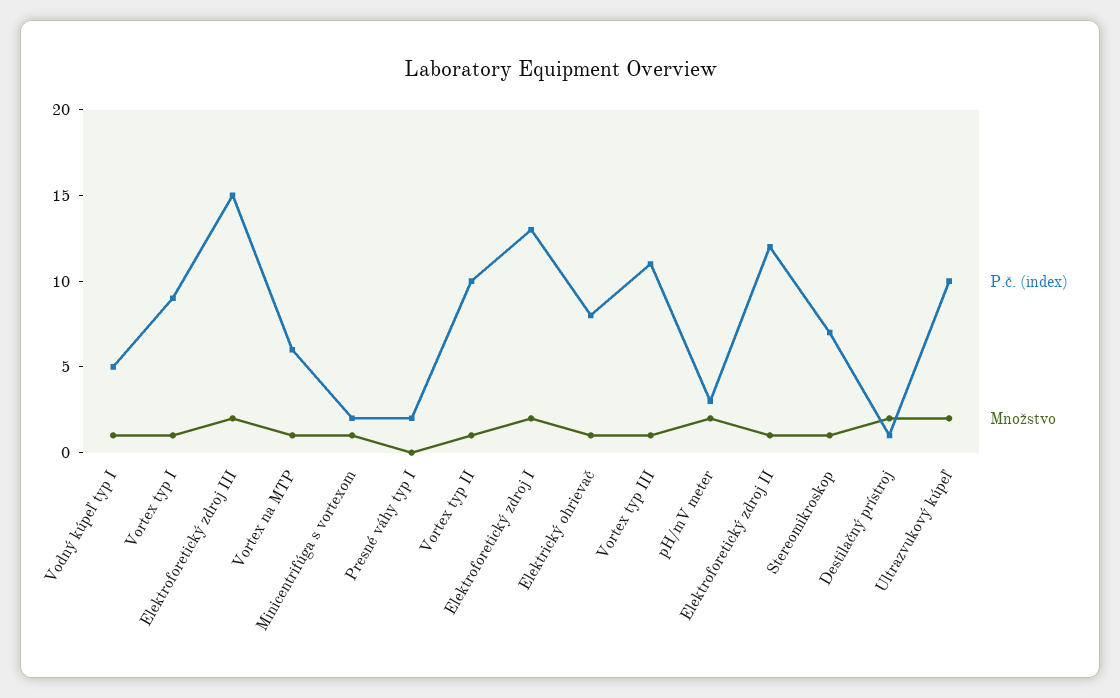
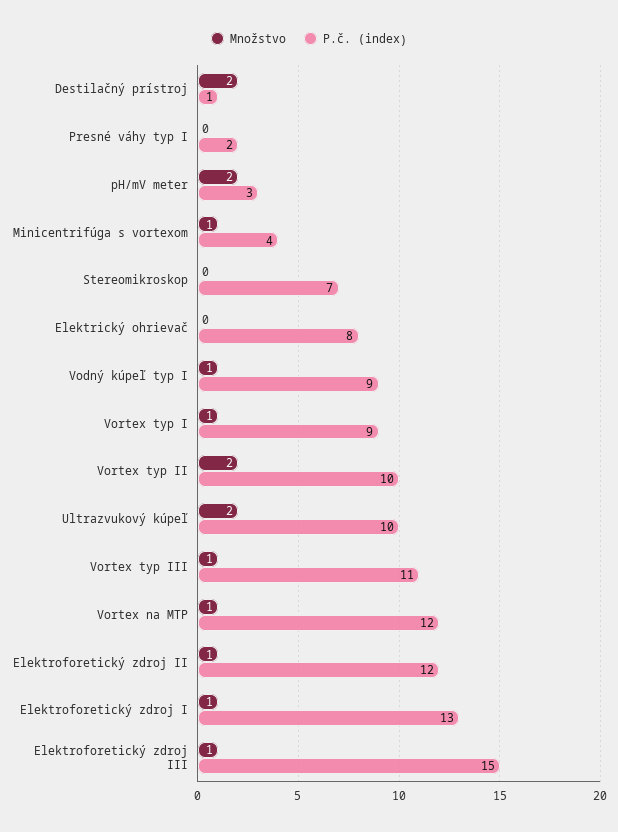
P.č. (index), Vodný kúpeľ typ I: 5 -> 9
Množstvo, Elektroforetický zdroj III: 2 -> 1
P.č. (index), Vortex na MTP: 6 -> 12
P.č. (index), Minicentrifúga s vortexom: 2 -> 4
Množstvo, Vortex typ II: 1 -> 2
Množstvo, Elektroforetický zdroj I: 2 -> 1
Množstvo, Elektrický ohrievač: 1 -> 0
Množstvo, Stereomikroskop: 1 -> 0

